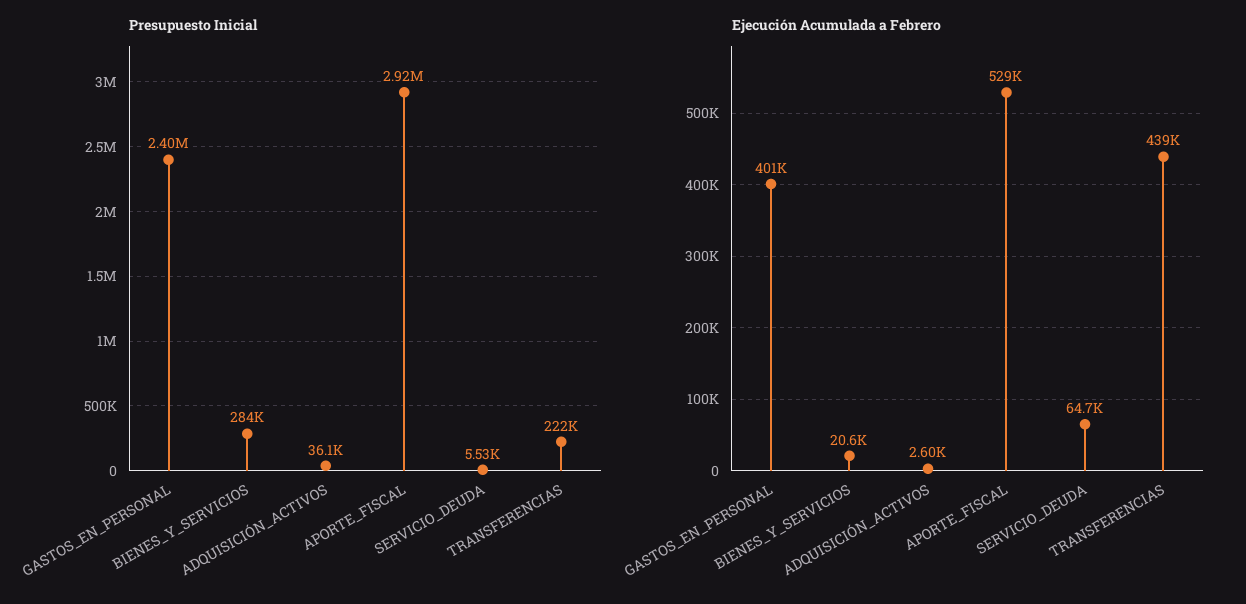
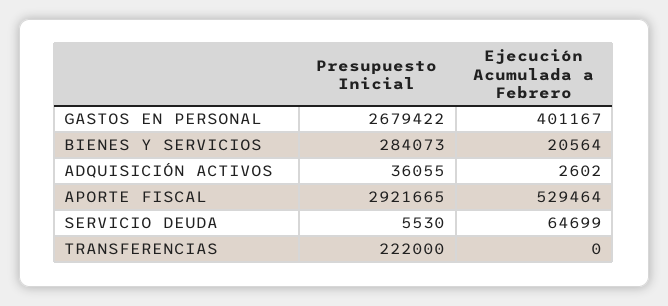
Presupuesto Inicial, GASTOS_EN_PERSONAL: 2400000 -> 2679422
Ejecución Acumulada a Febrero, TRANSFERENCIAS: 439000 -> 0

